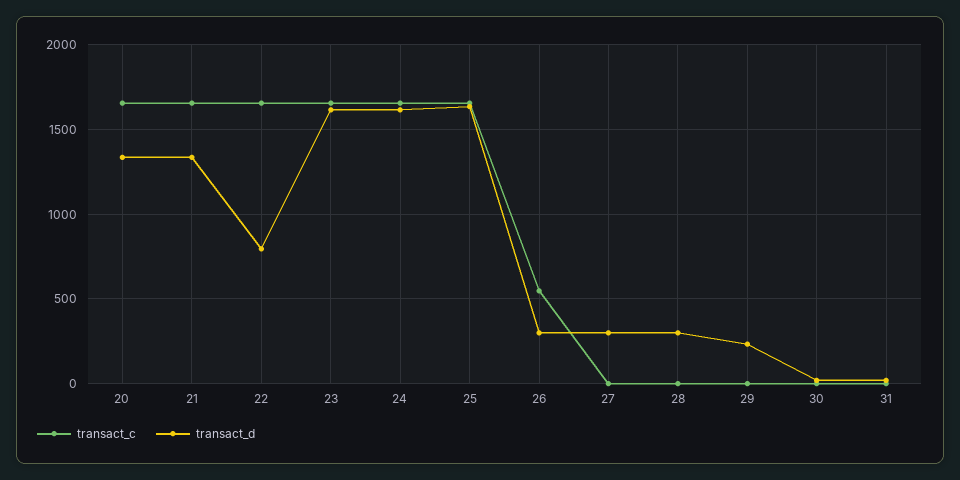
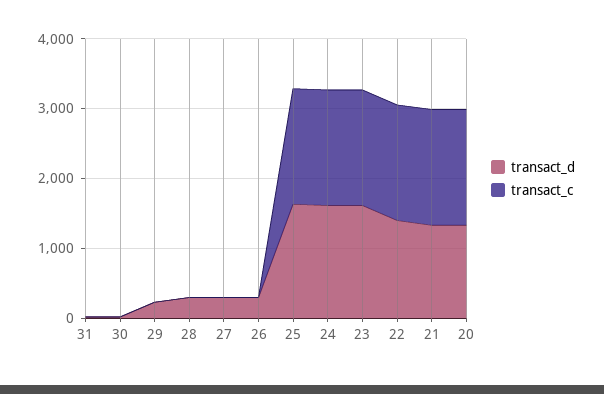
transact_d, 22: 800 -> 1400
transact_c, 26: 550 -> 0

